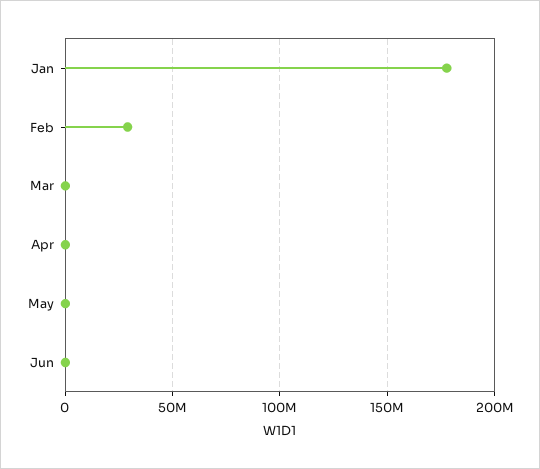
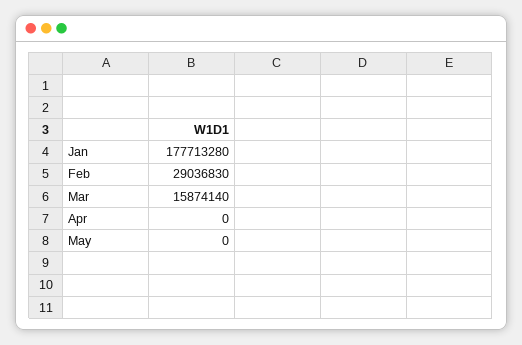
Mar: 0 -> 15874140
Jun: 0 -> none

